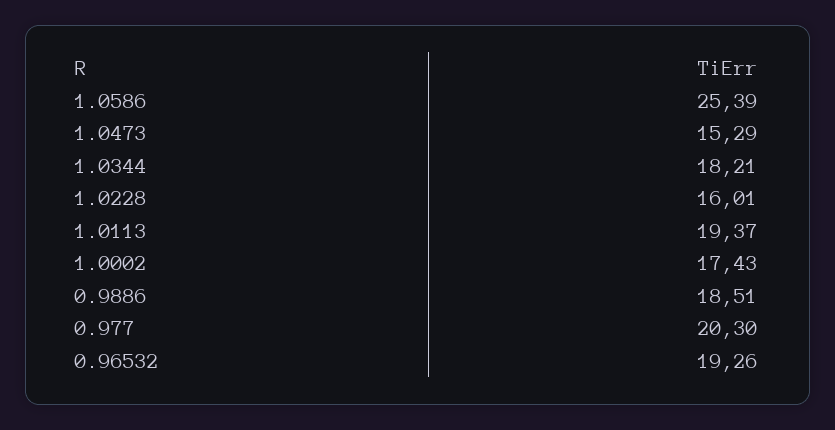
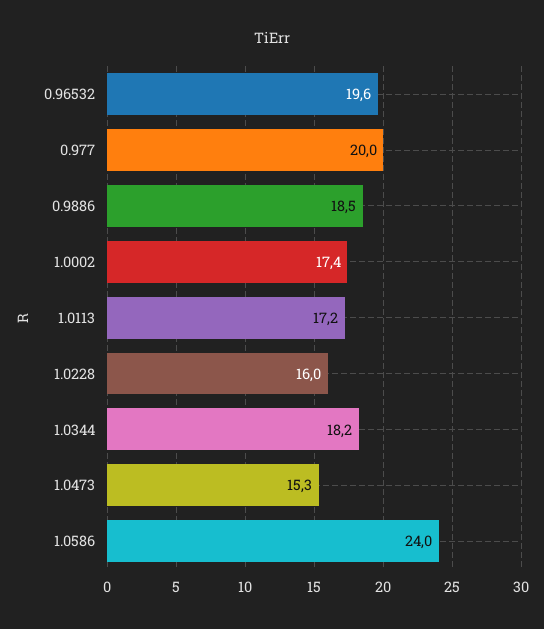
1.0586: 25.39 -> 24
1.0113: 19.37 -> 17.2
0.977: 20.3 -> 20
0.96532: 19.26 -> 19.6

